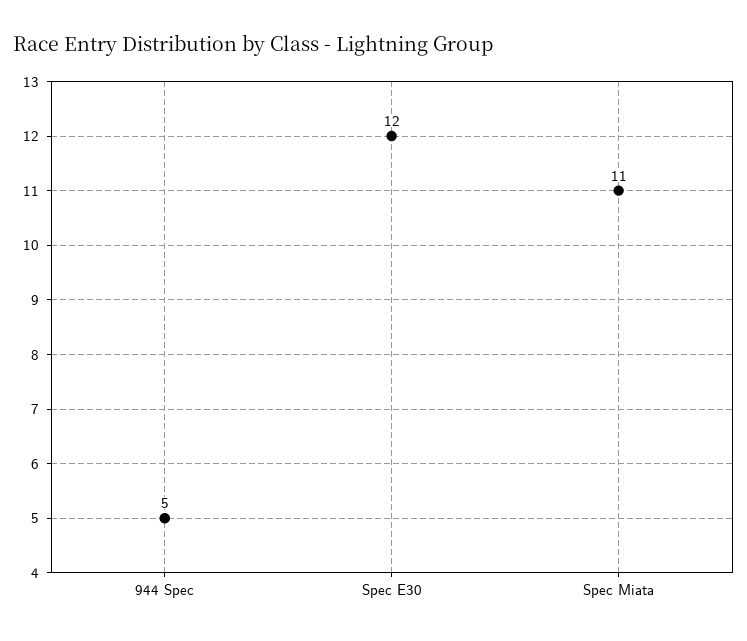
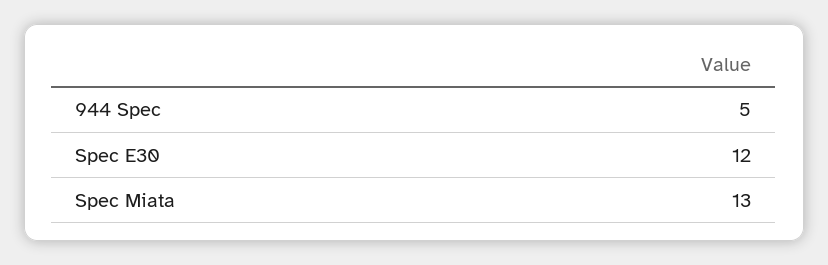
Spec Miata: 11 -> 13

